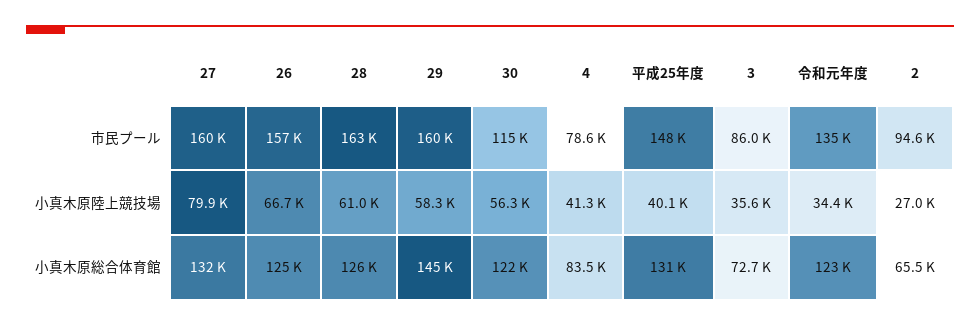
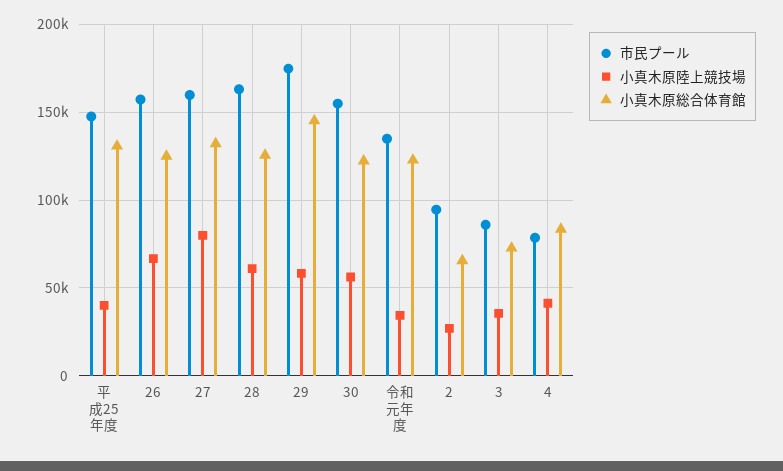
市民プール, 29: 160000 -> 175000
市民プール, 30: 115000 -> 155000

